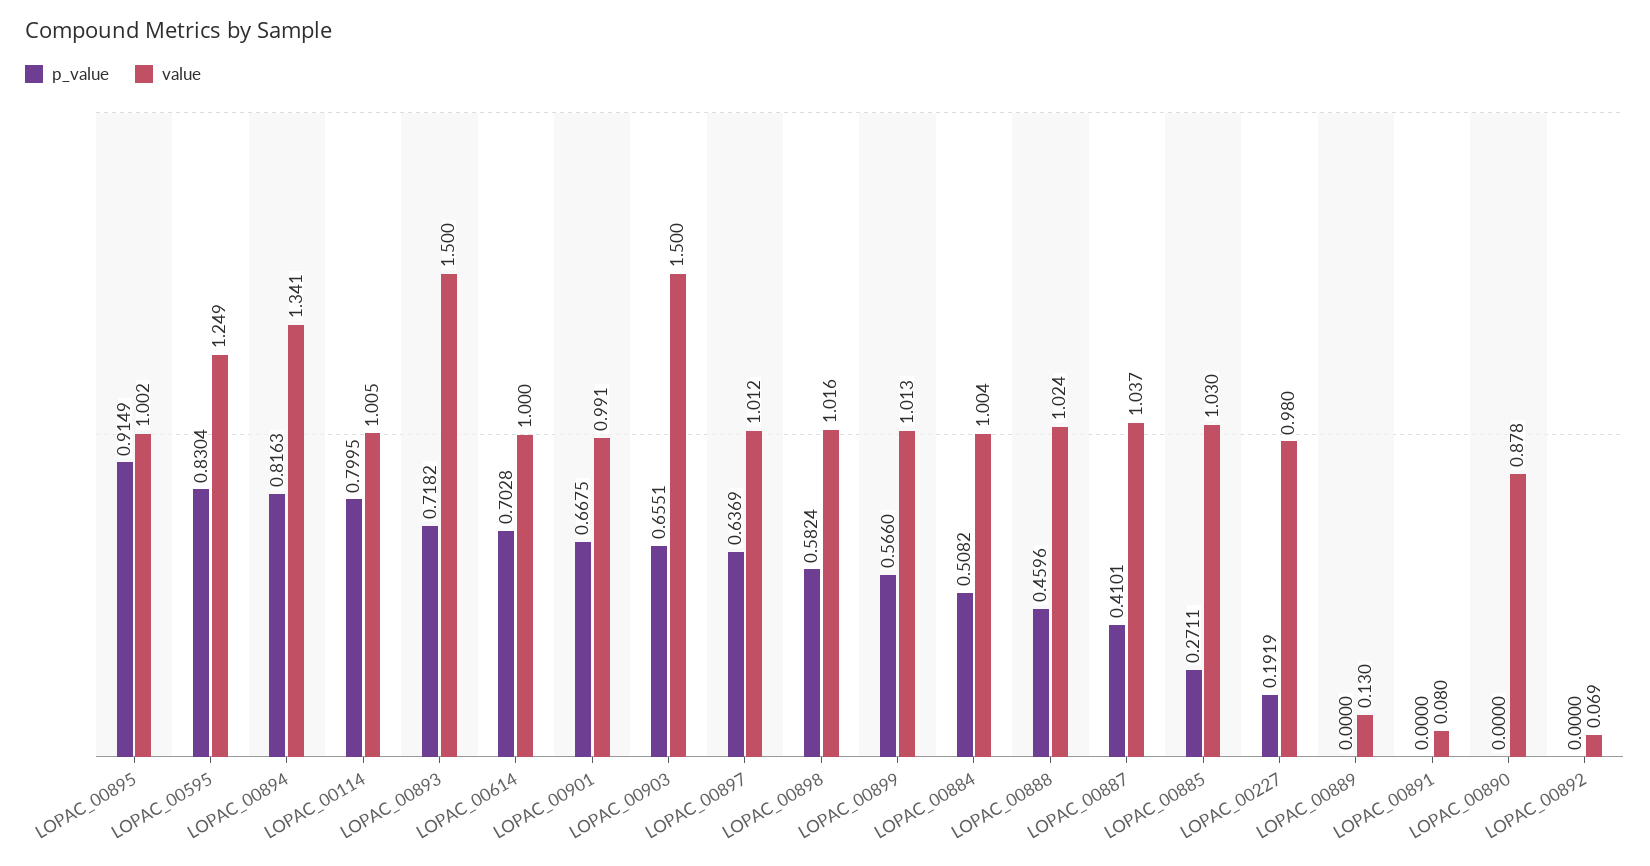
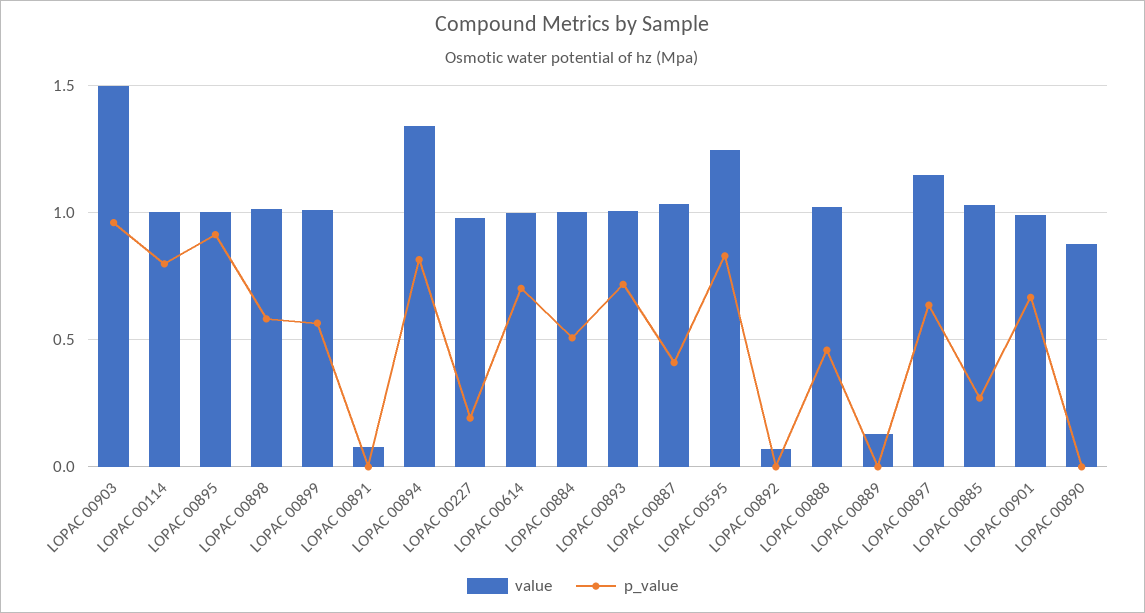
value, LOPAC_00893: 1.5 -> 1
p_value, LOPAC_00903: 0.6551 -> 0.95
value, LOPAC_00897: 1.012 -> 1.15

